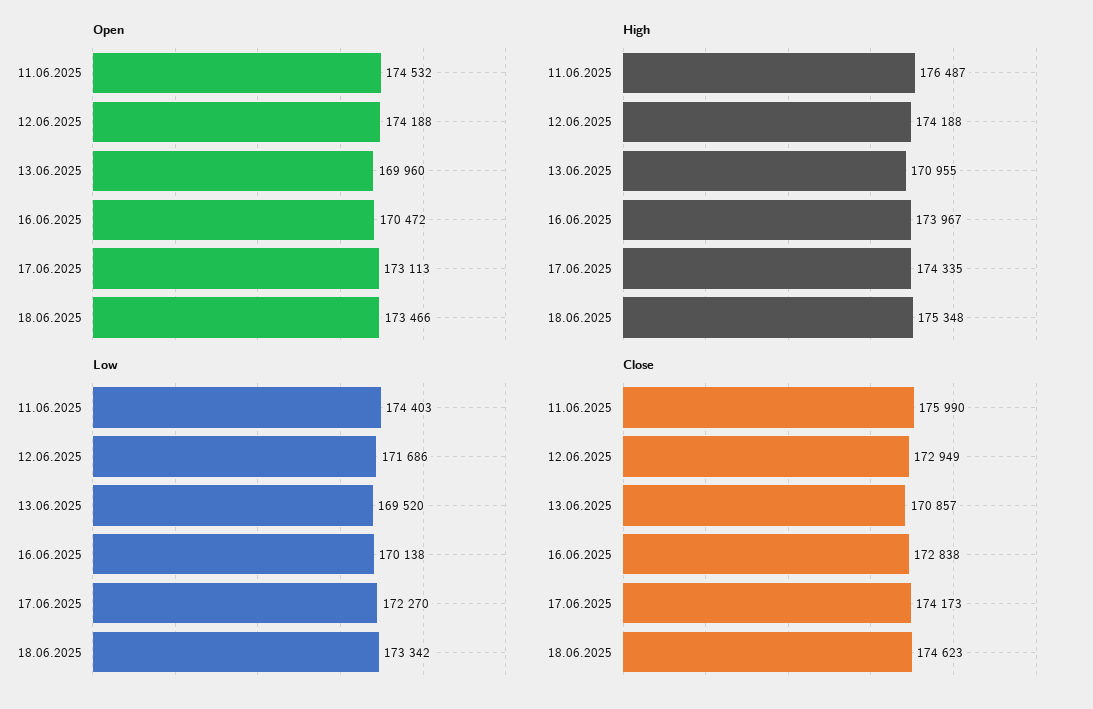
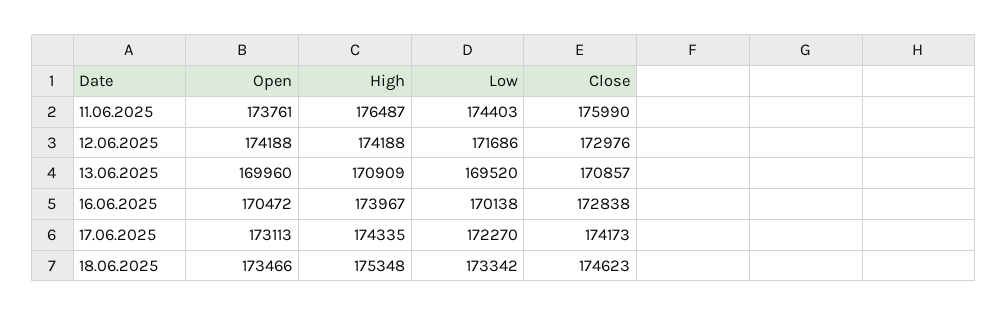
Open, 11.06.2025: 174532 -> 173761
High, 13.06.2025: 170955 -> 170909
Close, 12.06.2025: 172949 -> 172976

